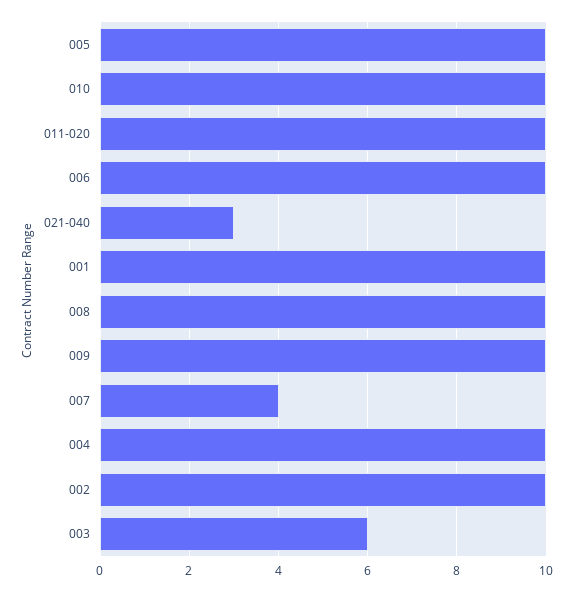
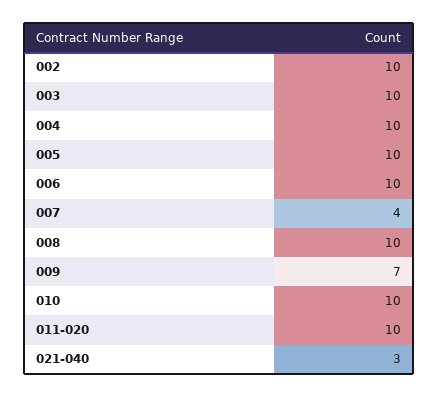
001: 10 -> none
009: 10 -> 7
003: 6 -> 10

